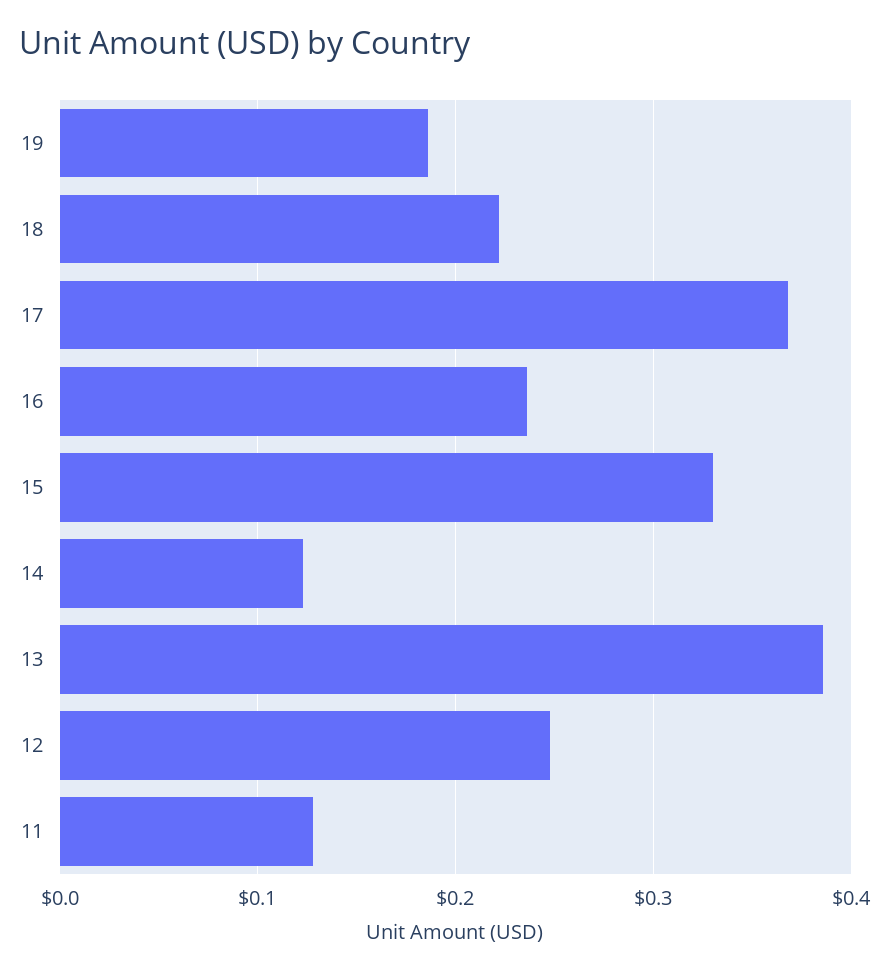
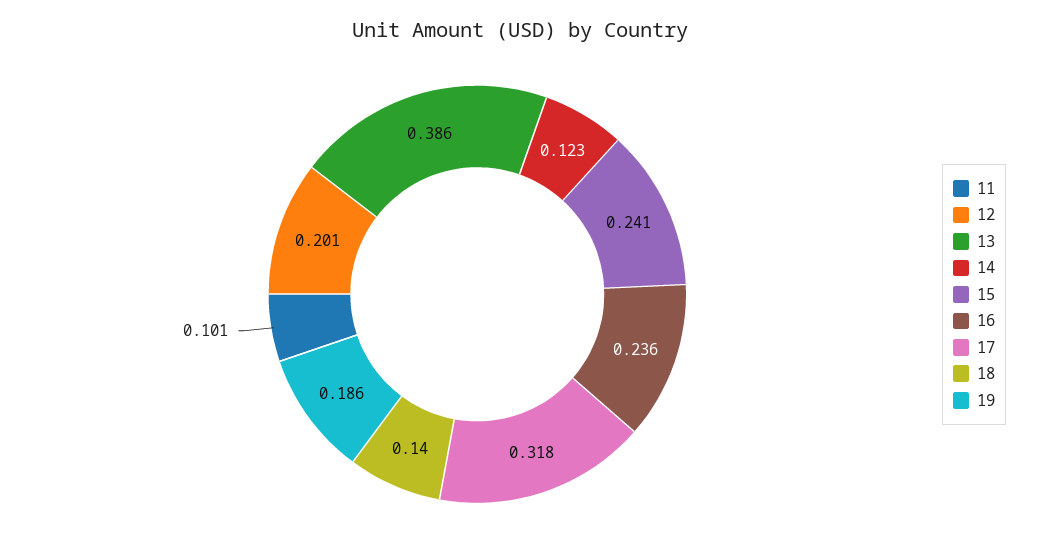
18: 0.22 -> 0.14
17: 0.37 -> 0.318
15: 0.33 -> 0.241
12: 0.25 -> 0.201
11: 0.13 -> 0.101

